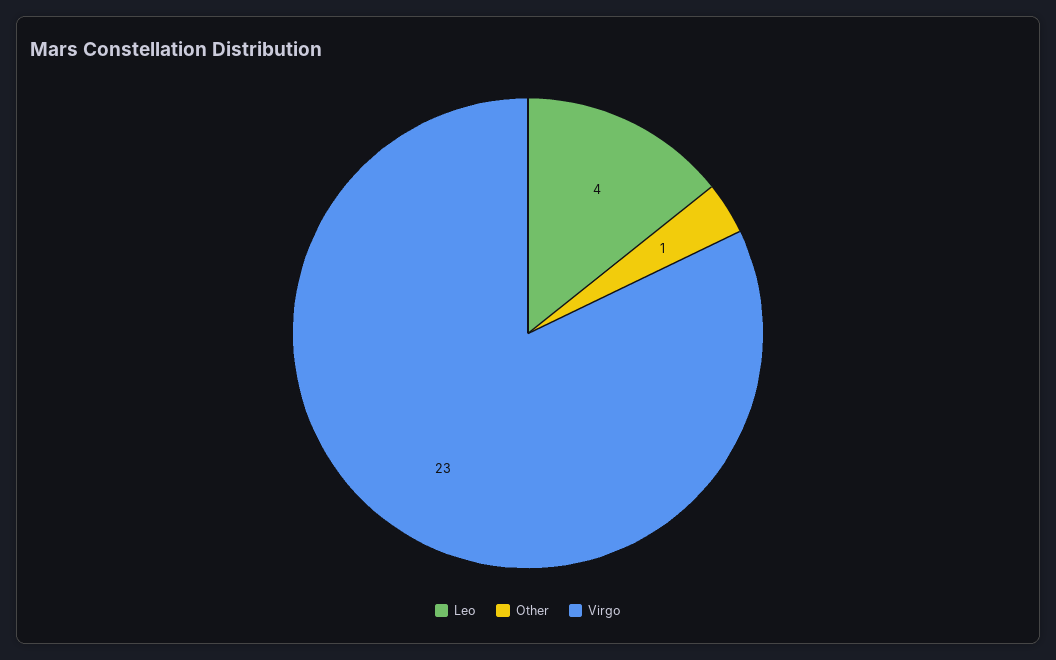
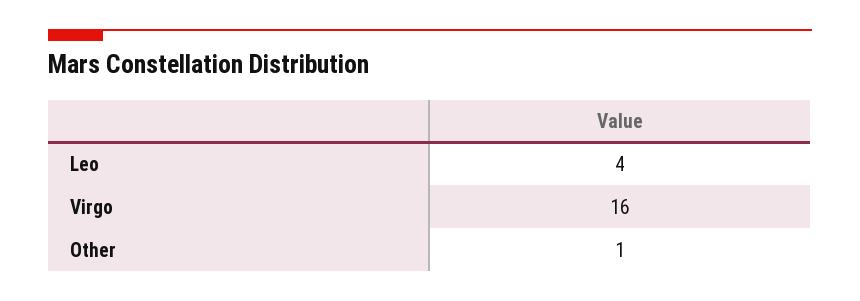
Virgo: 23 -> 16

